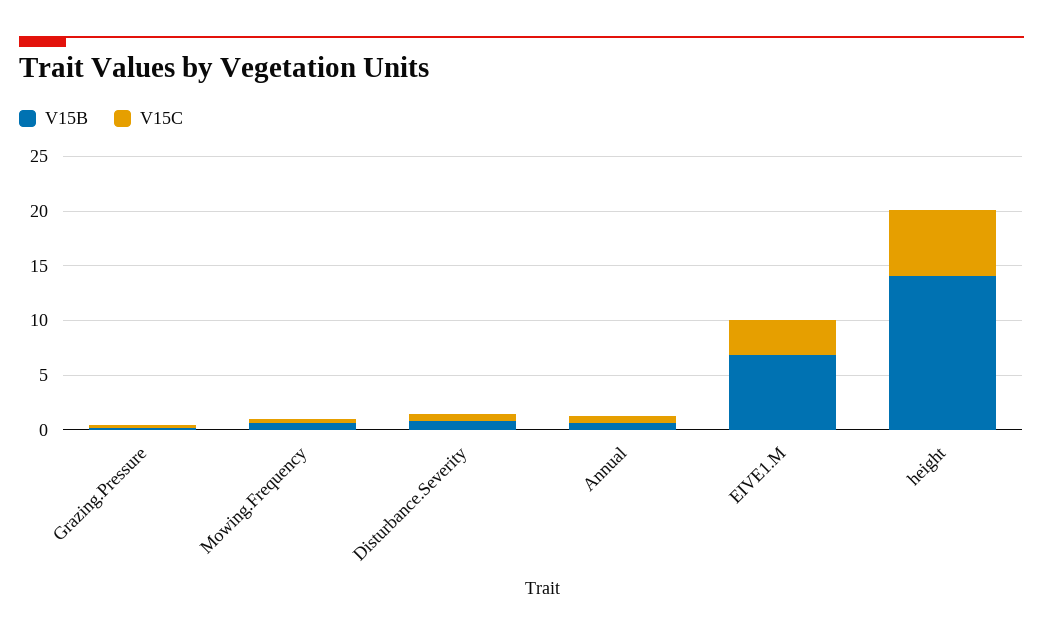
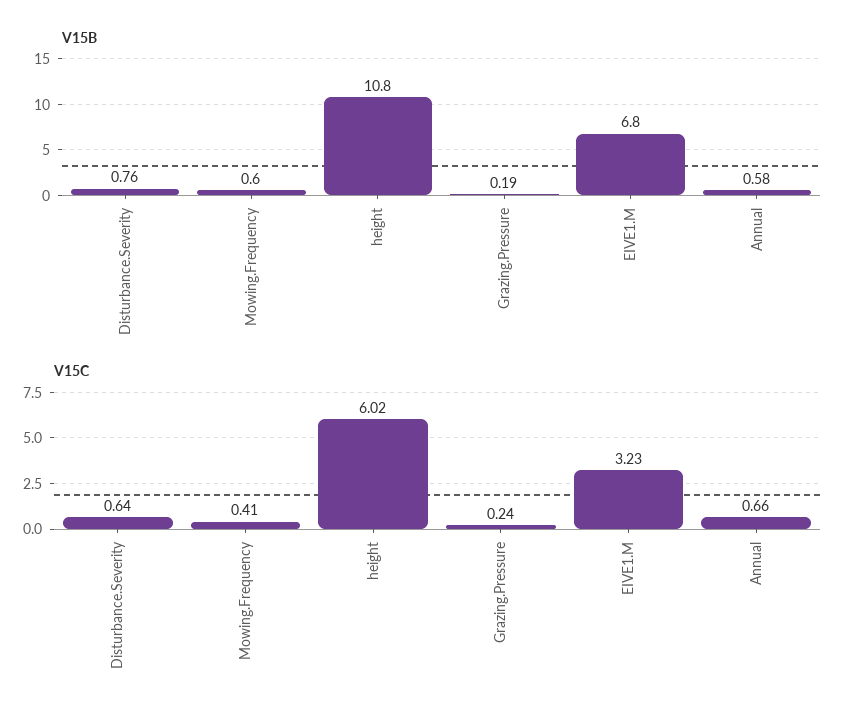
V15B, height: 14 -> 10.8

